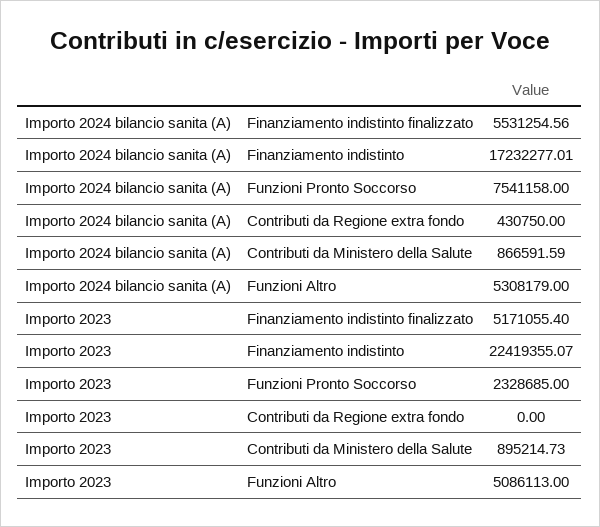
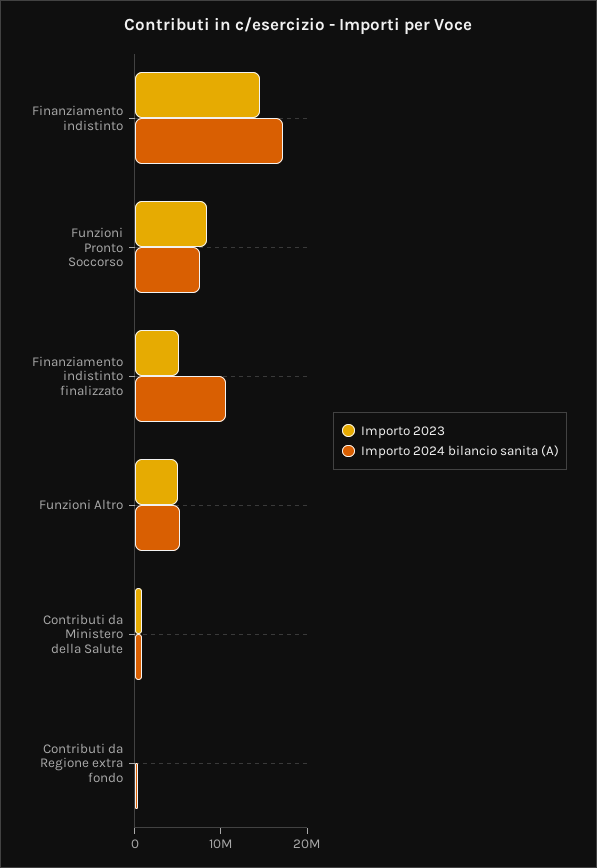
Importo 2024 bilancio sanita (A), Finanziamento indistinto finalizzato: 5531254.56 -> 10000000
Importo 2023, Finanziamento indistinto: 22419355.07 -> 14000000
Importo 2023, Funzioni Pronto Soccorso: 2328685 -> 8000000

